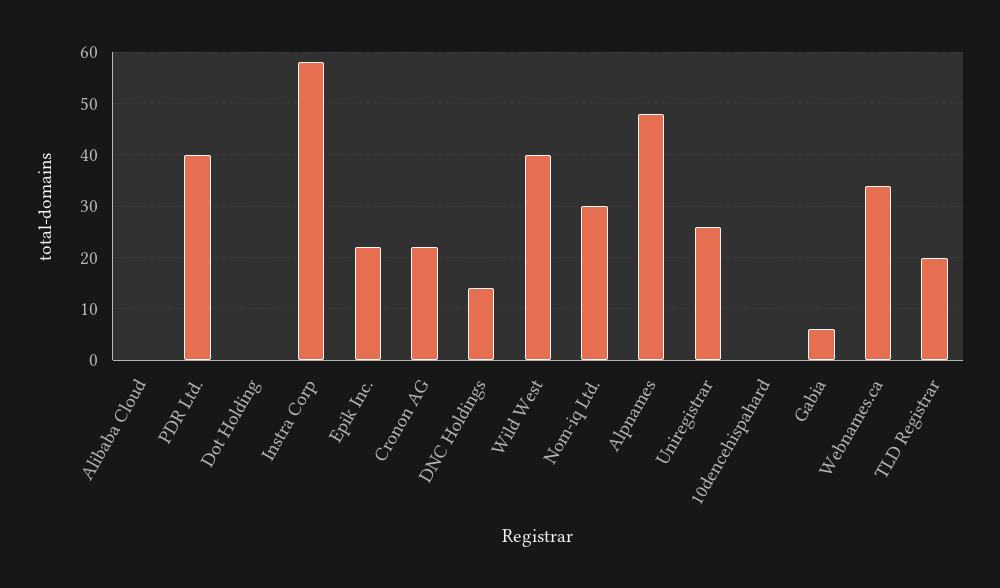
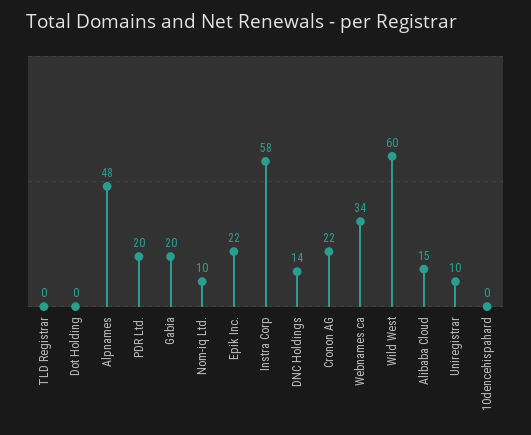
Alibaba Cloud: 0 -> 15
PDR Ltd.: 40 -> 20
Wild West: 40 -> 60
Nom-iq Ltd.: 30 -> 10
Uniregistrar: 25 -> 10
Gabia: 5 -> 20
TLD Registrar: 20 -> 0

